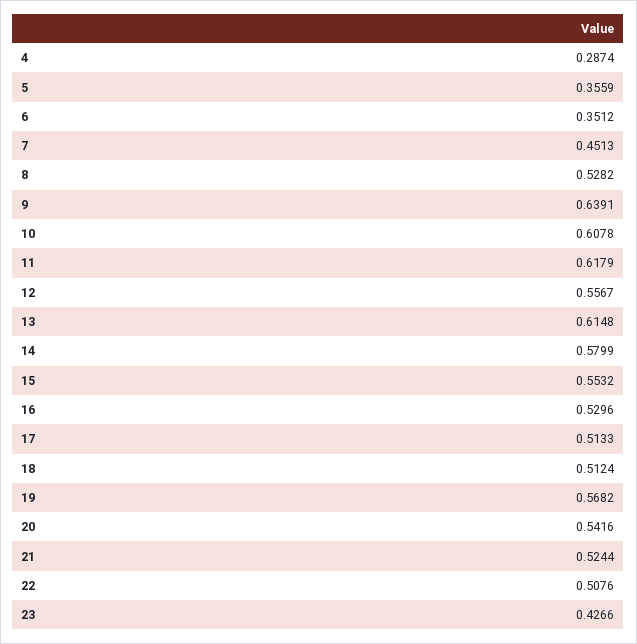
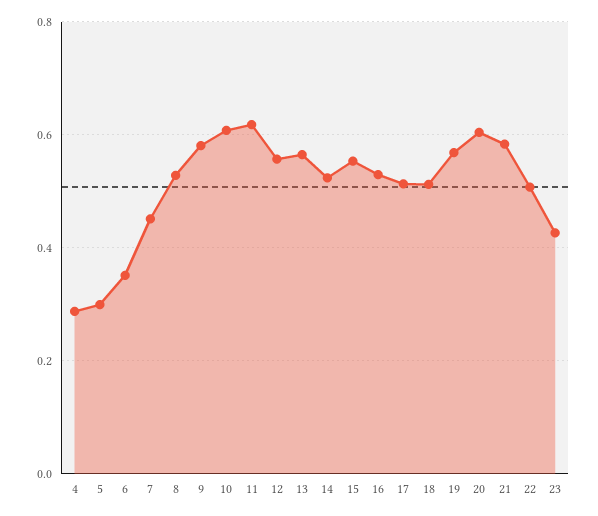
5: 0.3559 -> 0.3
9: 0.6391 -> 0.58
13: 0.6148 -> 0.56
14: 0.5799 -> 0.52
20: 0.5416 -> 0.6
21: 0.5244 -> 0.58

